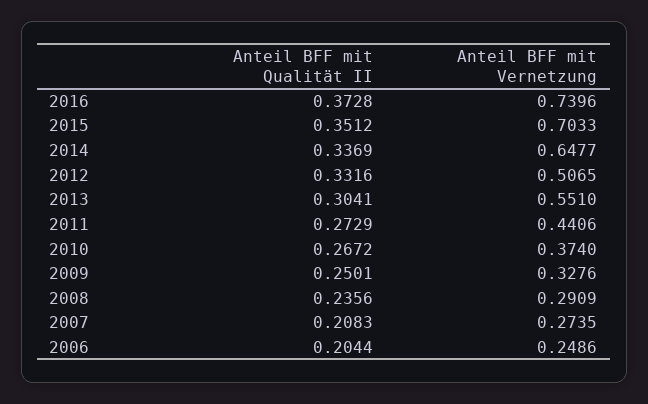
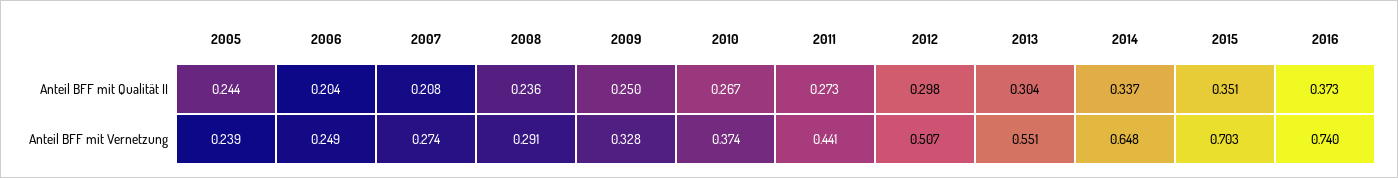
Anteil BFF mit Qualität II, 2012: 0.3316 -> 0.298
Anteil BFF mit Qualität II, 2005: none -> 0.244
Anteil BFF mit Vernetzung, 2005: none -> 0.239

